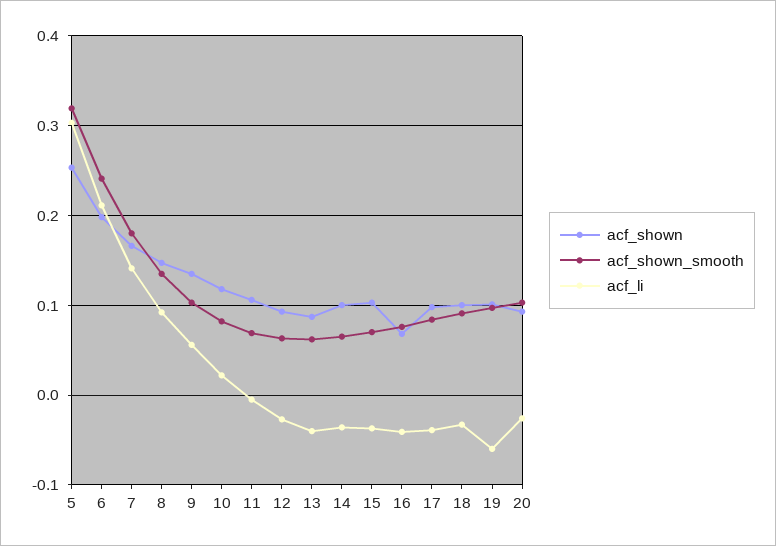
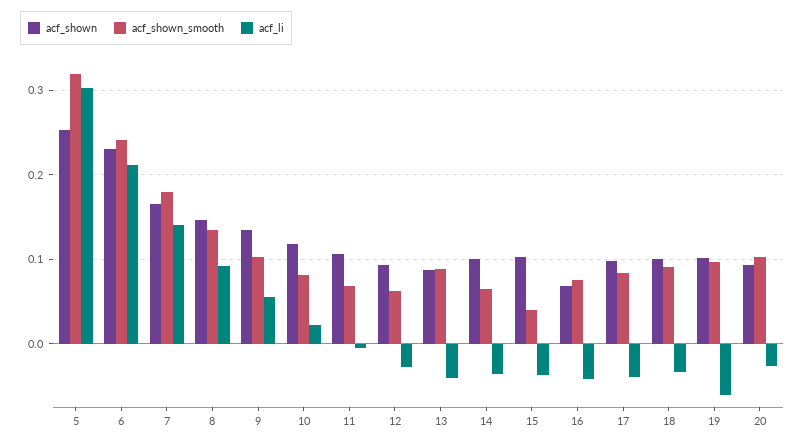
acf_shown, 6: 0.2 -> 0.23
acf_shown_smooth, 13: 0.06 -> 0.09
acf_shown_smooth, 15: 0.07 -> 0.04

